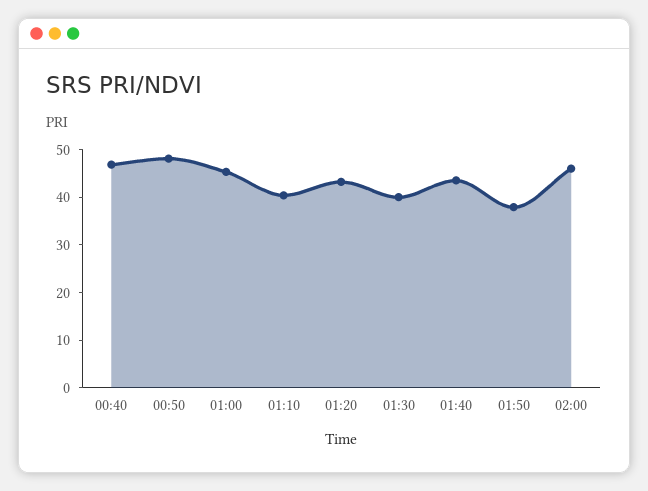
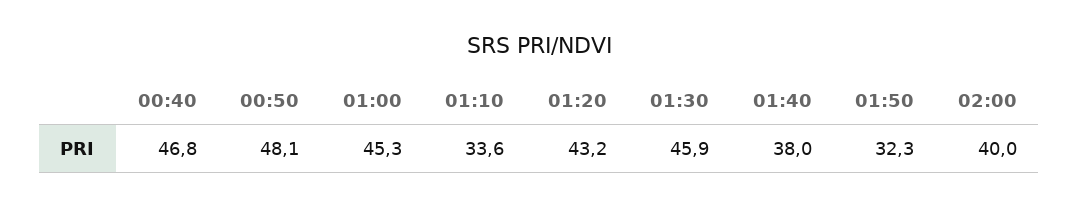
01:10: 40 -> 33.6
01:30: 40 -> 45.9
01:40: 44 -> 38
01:50: 38 -> 32.3
02:00: 46 -> 40

